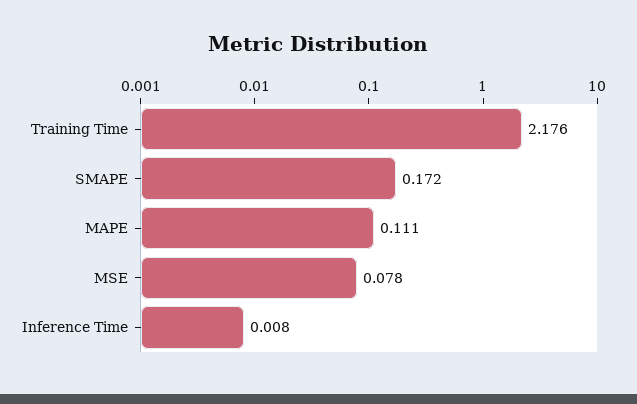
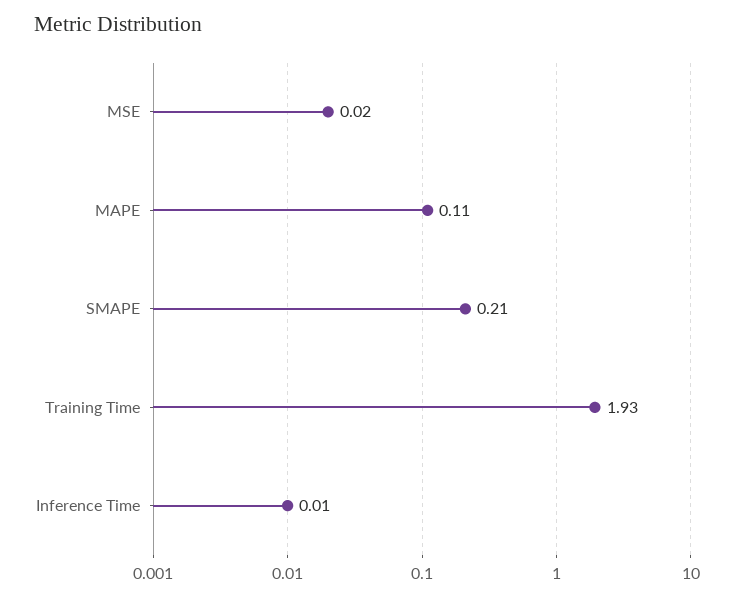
Training Time: 2.176 -> 1.93
SMAPE: 0.172 -> 0.21
MSE: 0.078 -> 0.02

